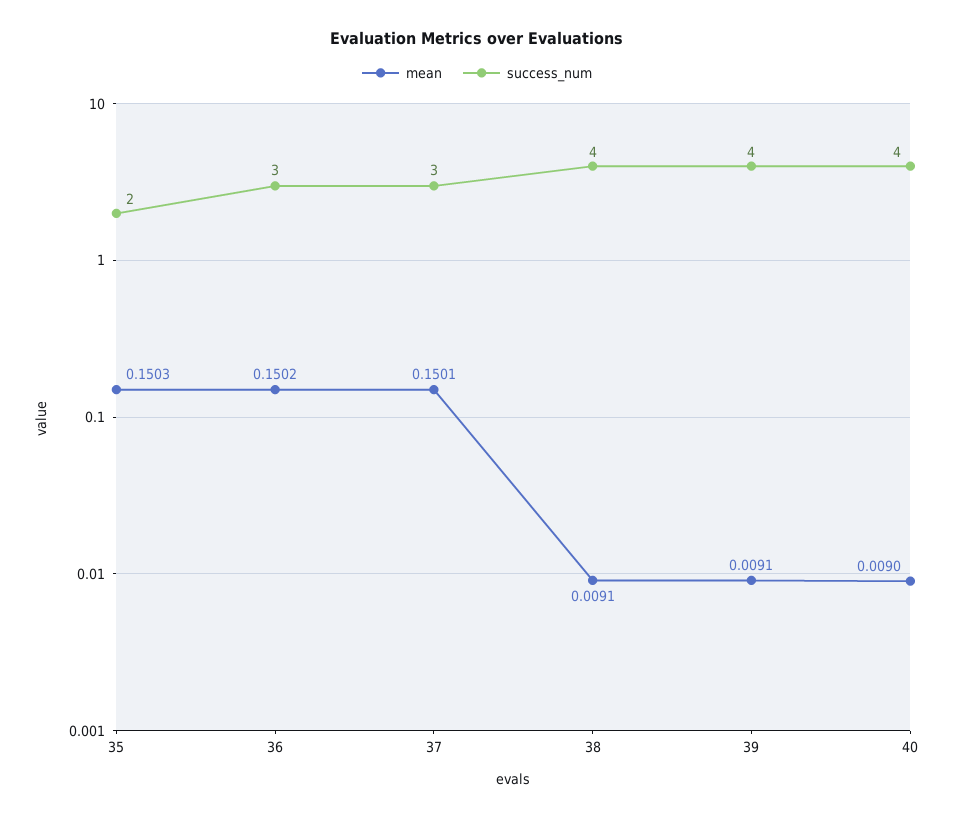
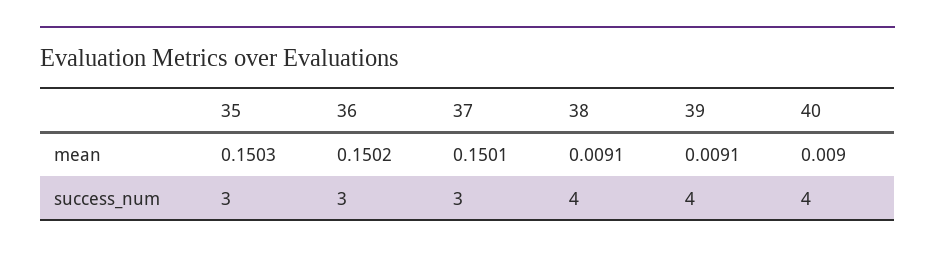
success_num, 35: 2 -> 3

